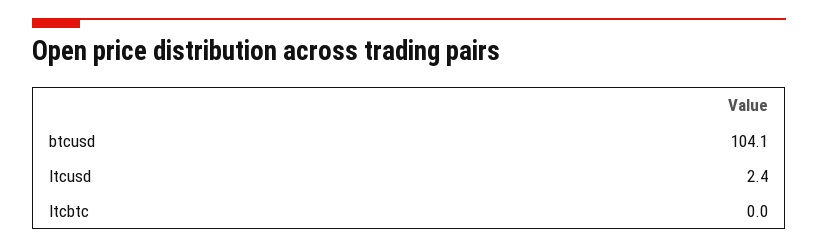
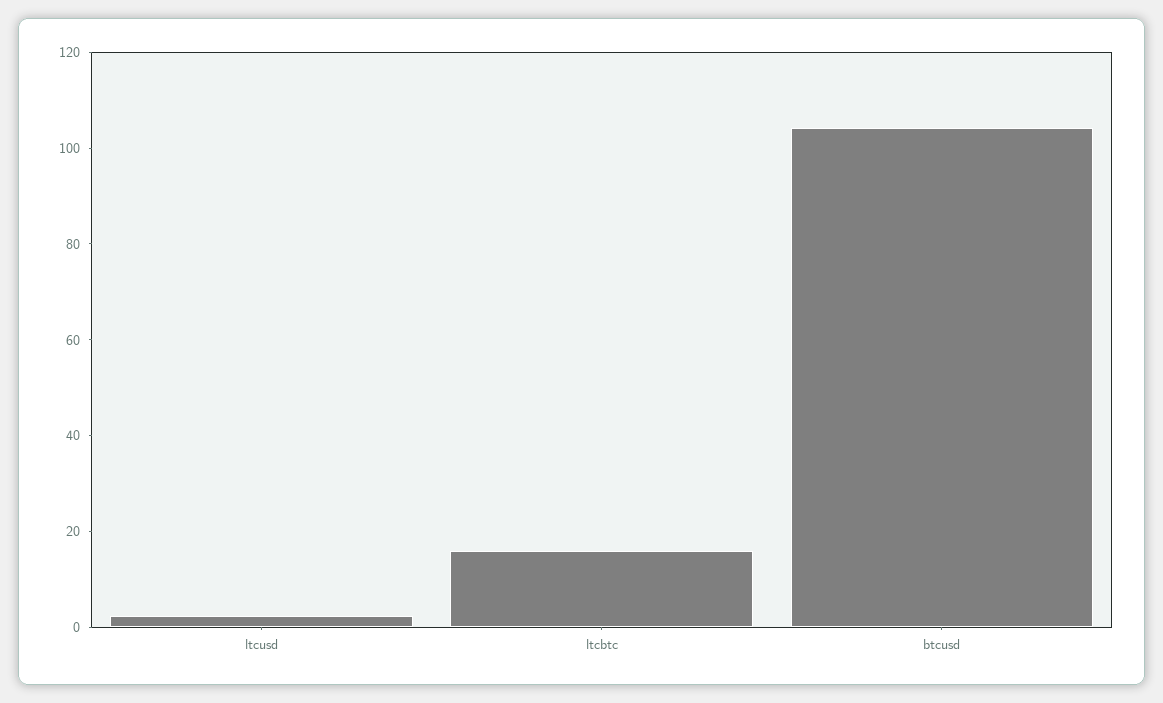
ltcbtc: 0 -> 15

